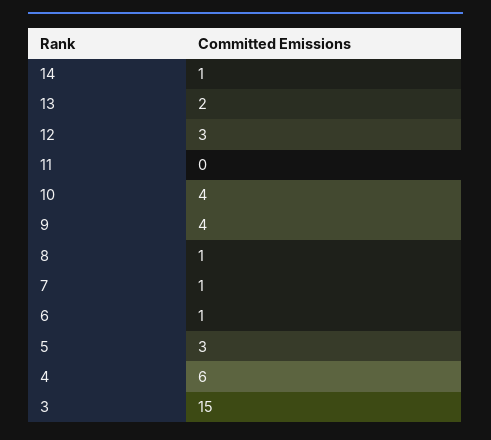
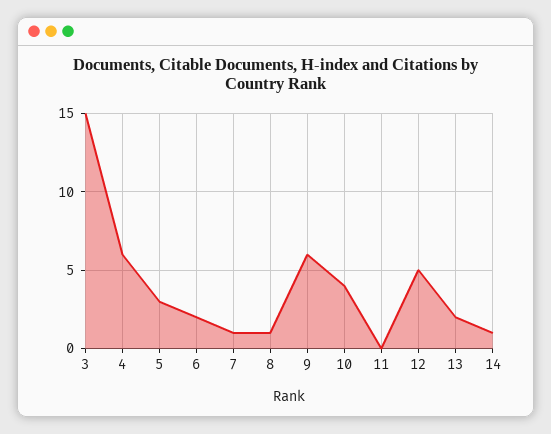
12: 3 -> 5
9: 4 -> 6
6: 1 -> 2

